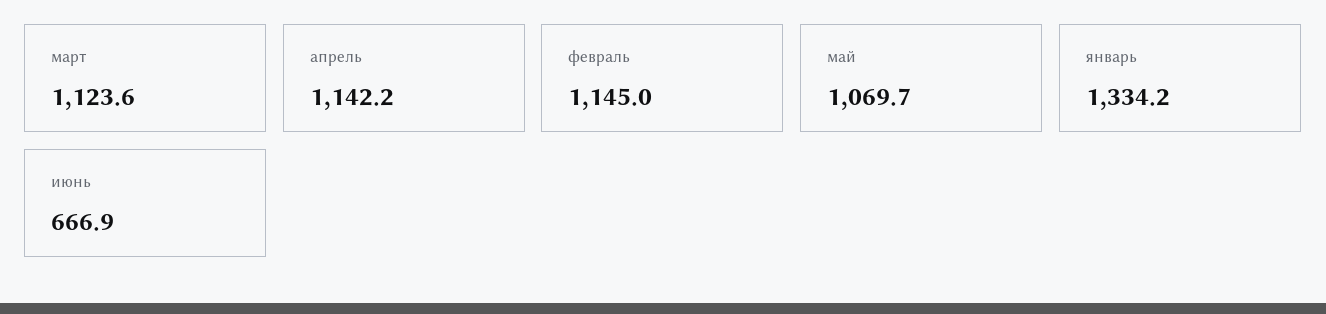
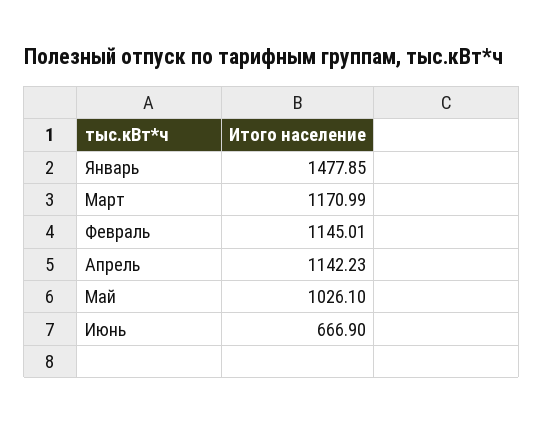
март: 1123.6 -> 1170.99
май: 1069.7 -> 1026.1
январь: 1334.2 -> 1477.85

